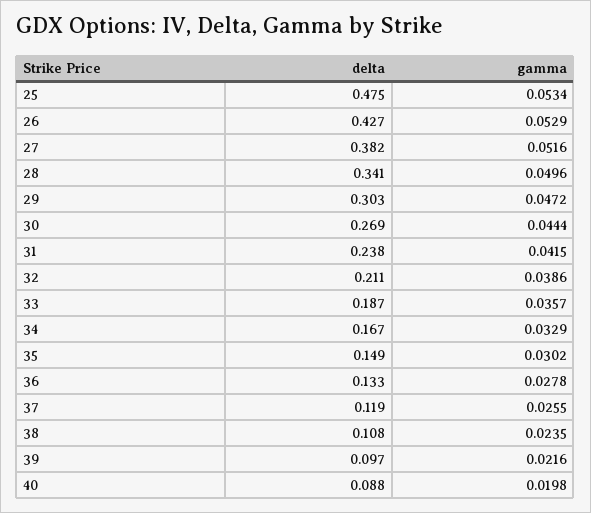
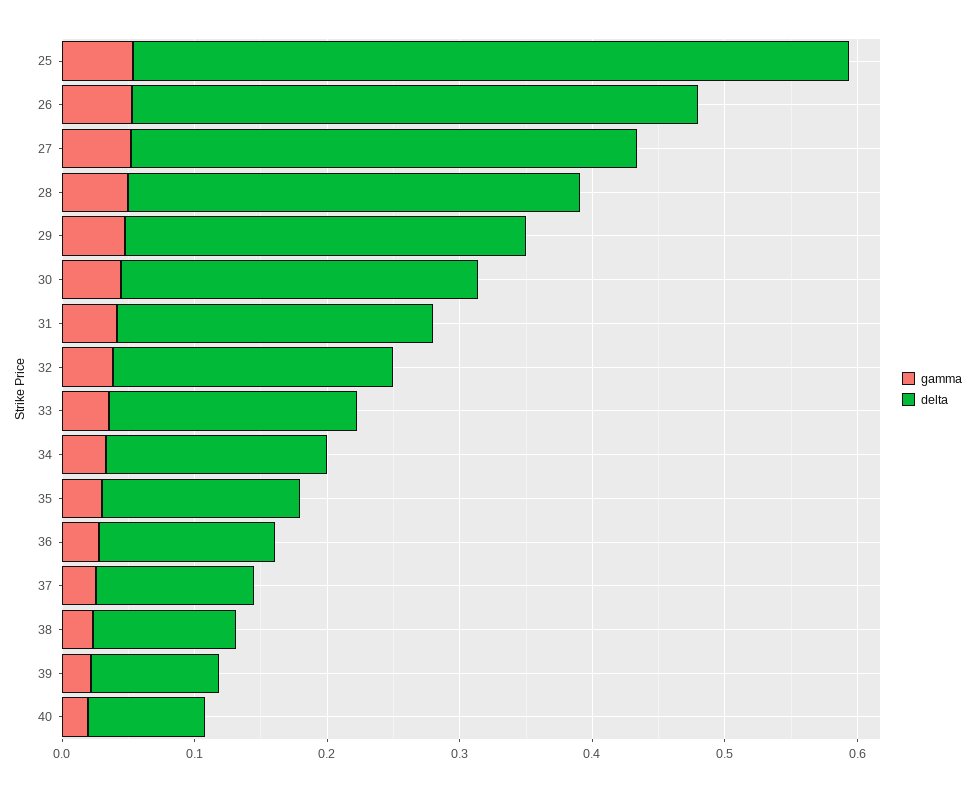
delta, 25: 0.475 -> 0.54

